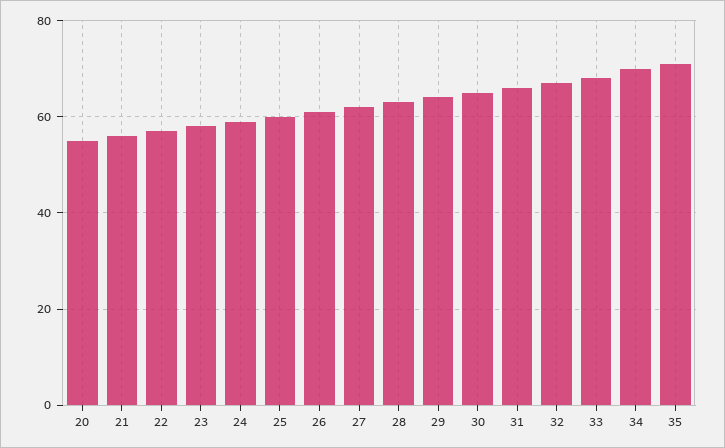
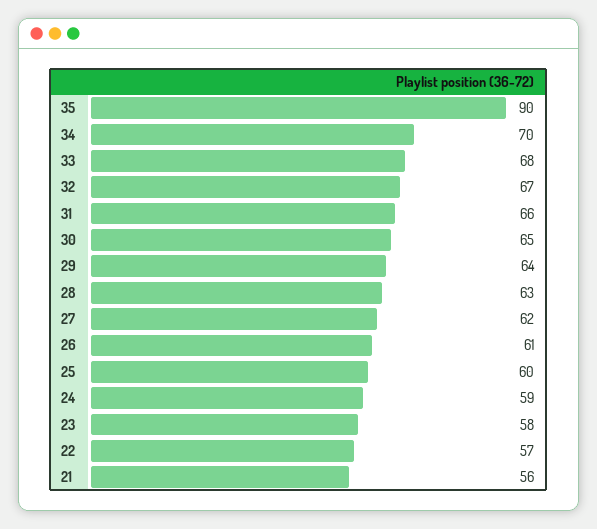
20: 55 -> none
35: 70 -> 90

